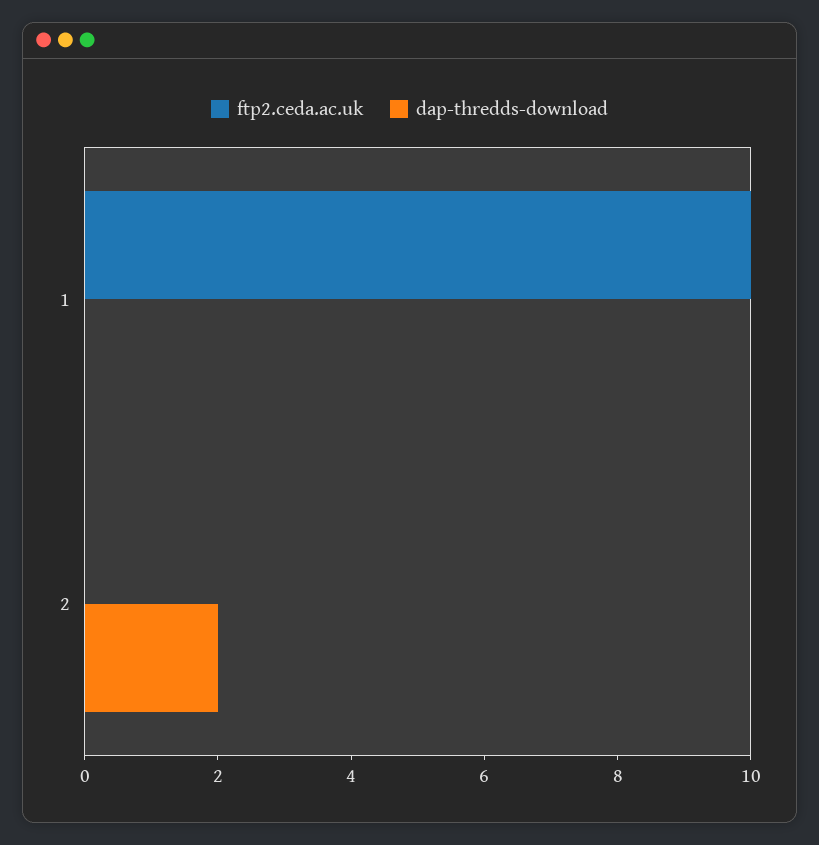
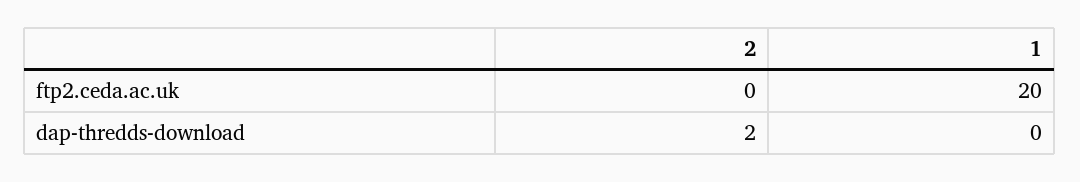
ftp2.ceda.ac.uk, 1: 10 -> 20

